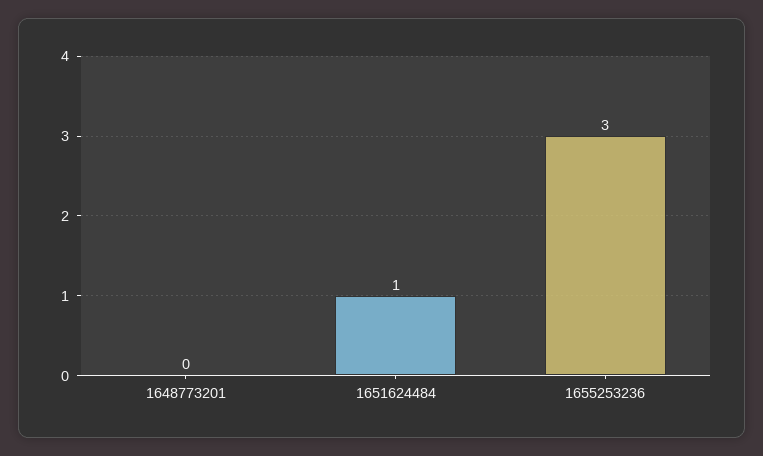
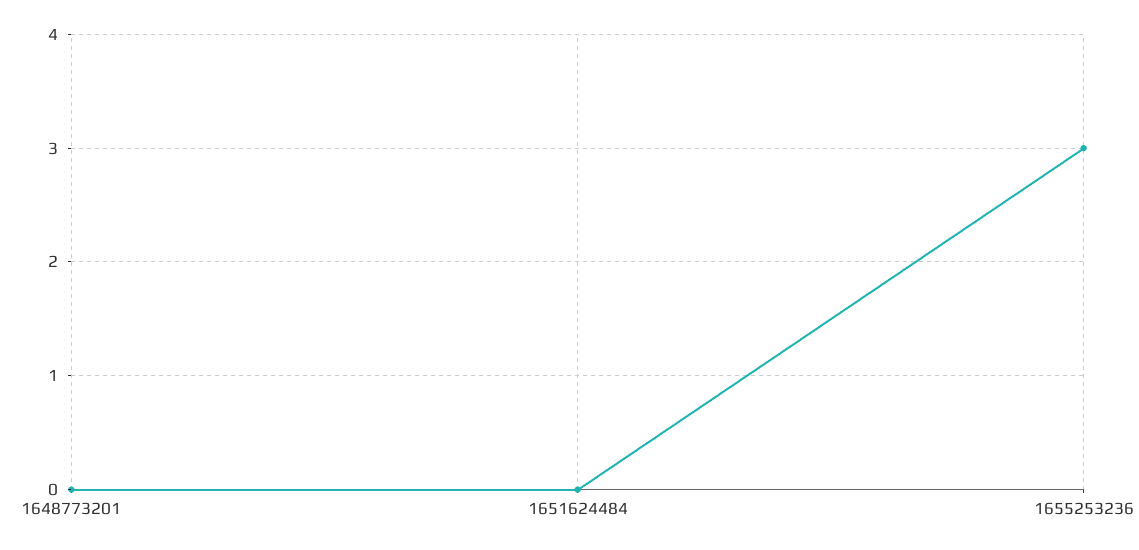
1651624484: 1 -> 0

